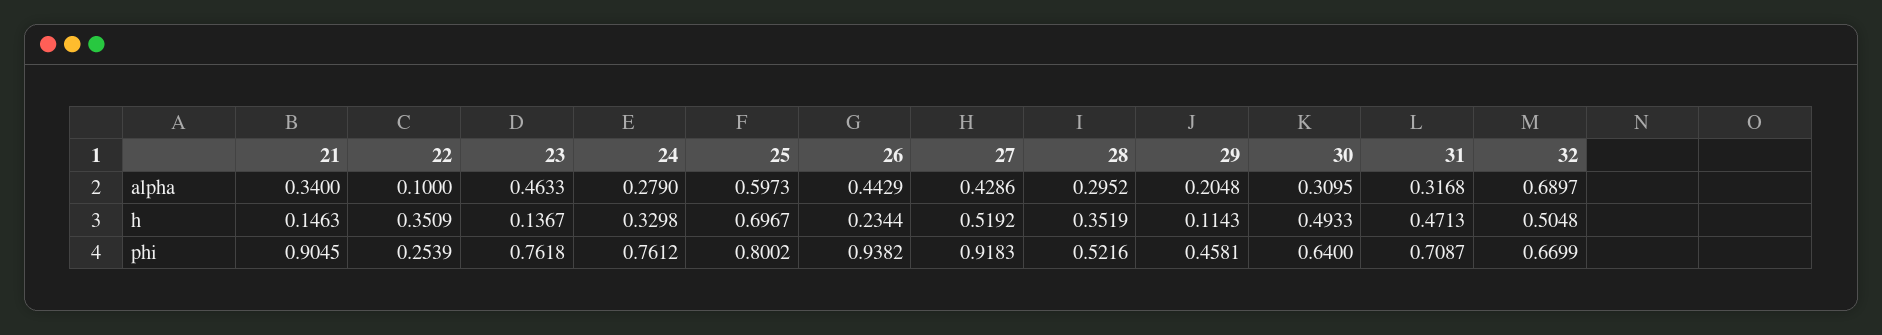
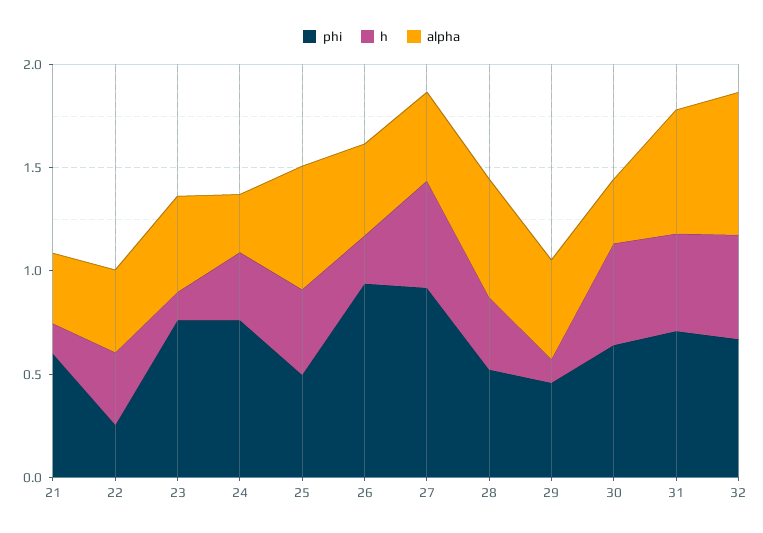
alpha, 22: 0.1 -> 0.4
alpha, 28: 0.2952 -> 0.6
alpha, 29: 0.2048 -> 0.5
alpha, 31: 0.3168 -> 0.6
h, 25: 0.6967 -> 0.4
phi, 21: 0.9045 -> 0.6
phi, 25: 0.8002 -> 0.5

